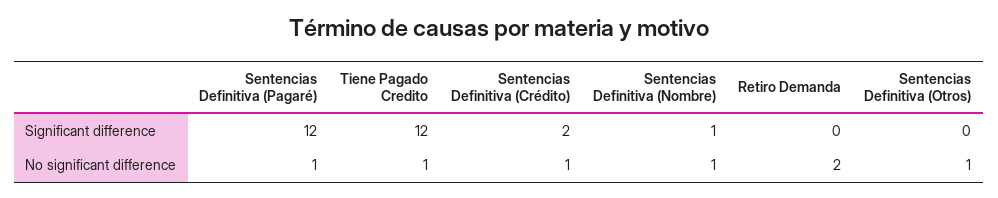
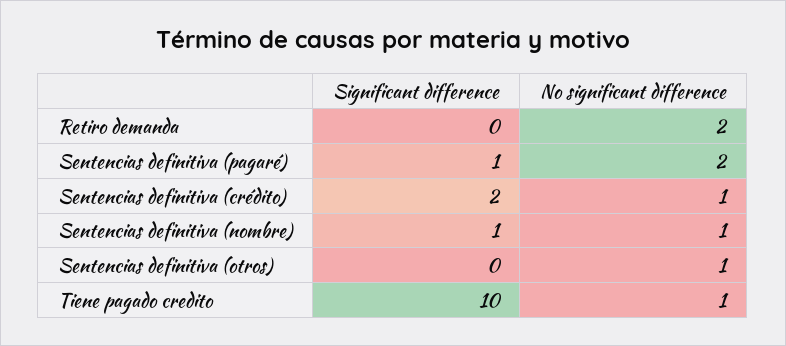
Sentencias Definitiva (Pagaré), Significant difference: 12 -> 1
Tiene Pagado Credito, Significant difference: 12 -> 10
Sentencias Definitiva (Pagaré), No significant difference: 1 -> 2

